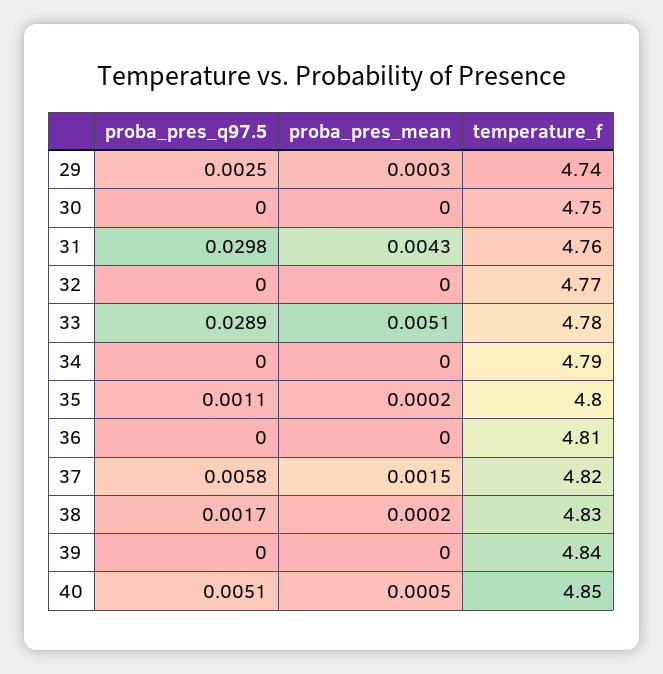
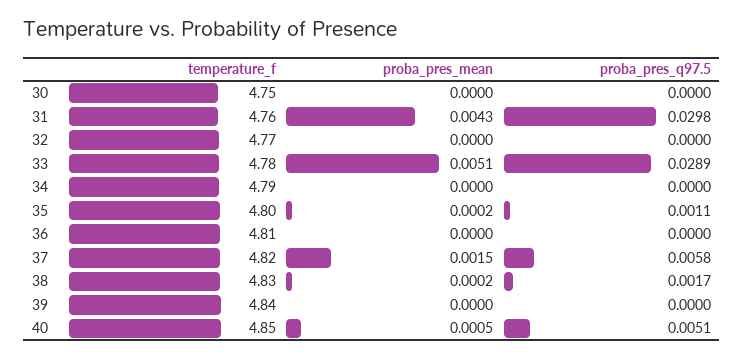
proba_pres_q97.5, 29: 0.0025 -> none
proba_pres_mean, 29: 0.0003 -> none
temperature_f, 29: 4.74 -> none

